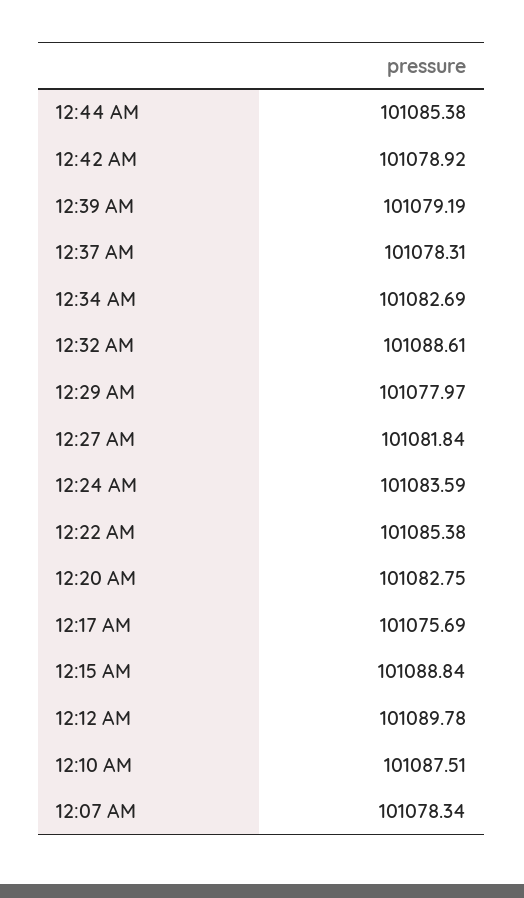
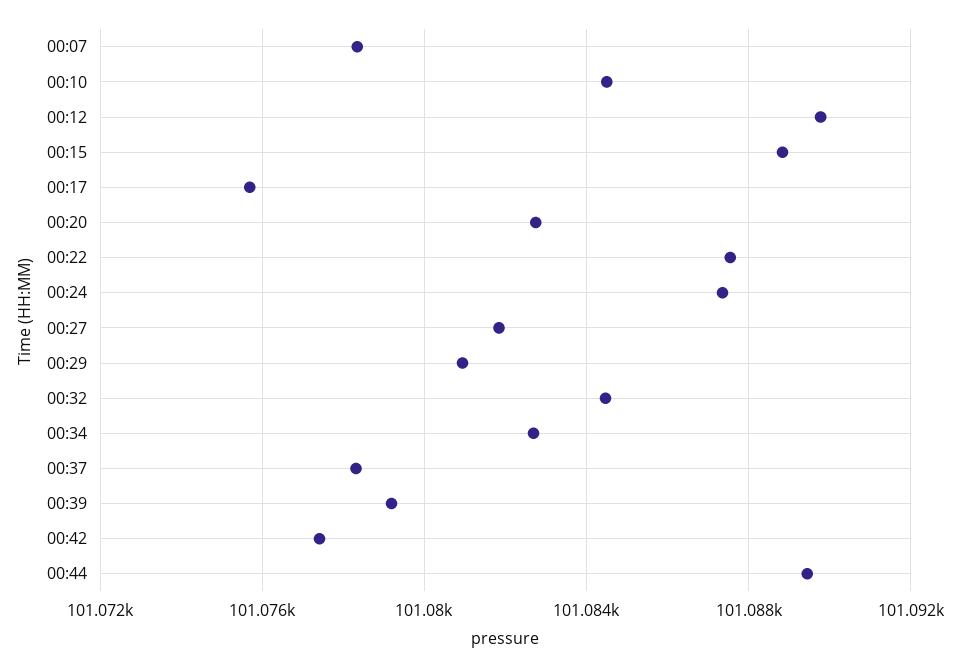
12:44 AM: 101085.38 -> 101089.5
12:42 AM: 101078.92 -> 101077.5
12:32 AM: 101088.61 -> 101084.5
12:29 AM: 101077.97 -> 101081
12:24 AM: 101083.59 -> 101087.5
12:22 AM: 101085.38 -> 101087.5
12:10 AM: 101087.51 -> 101084.5

